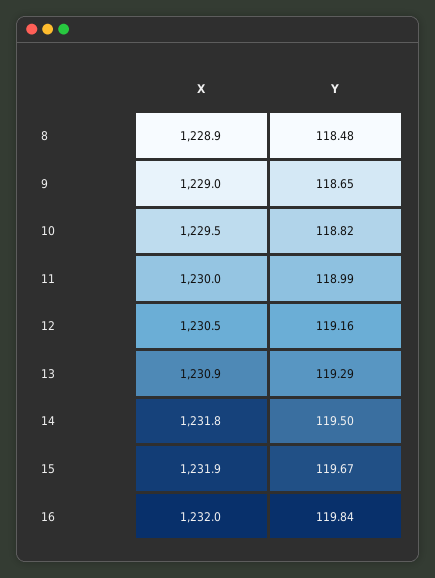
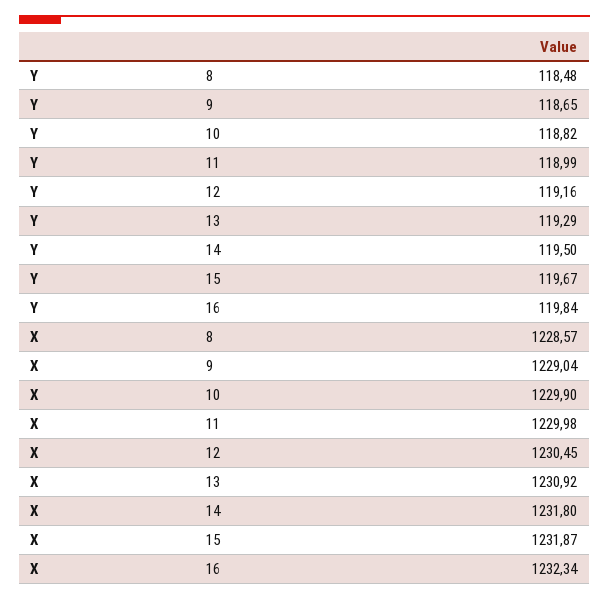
X, 8: 1228.9 -> 1228.57
X, 10: 1229.5 -> 1229.9
X, 16: 1232 -> 1232.34

